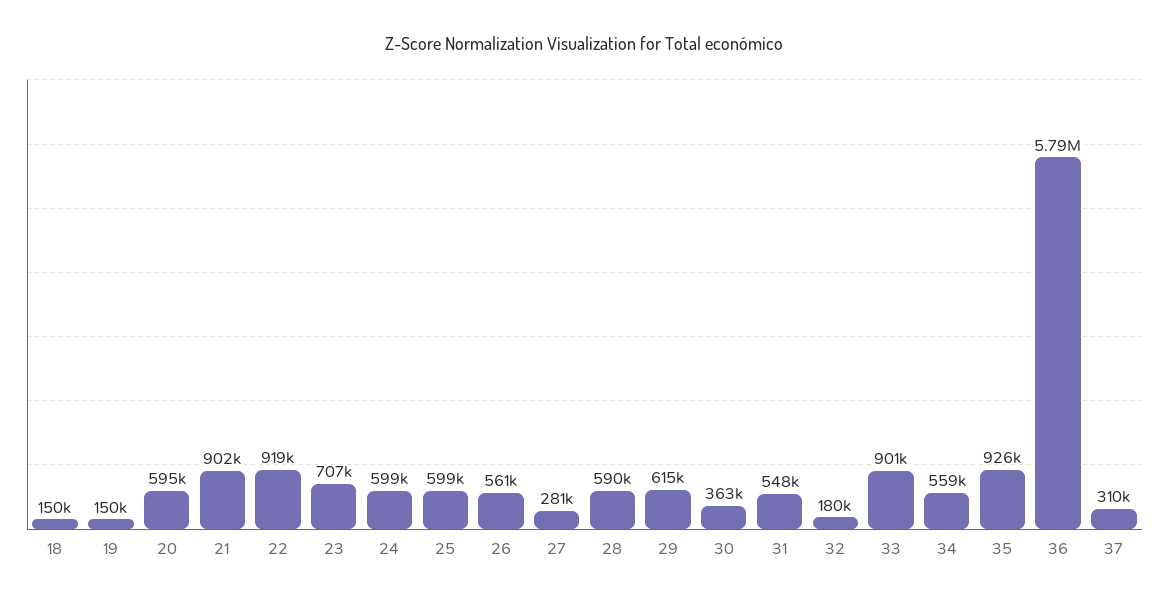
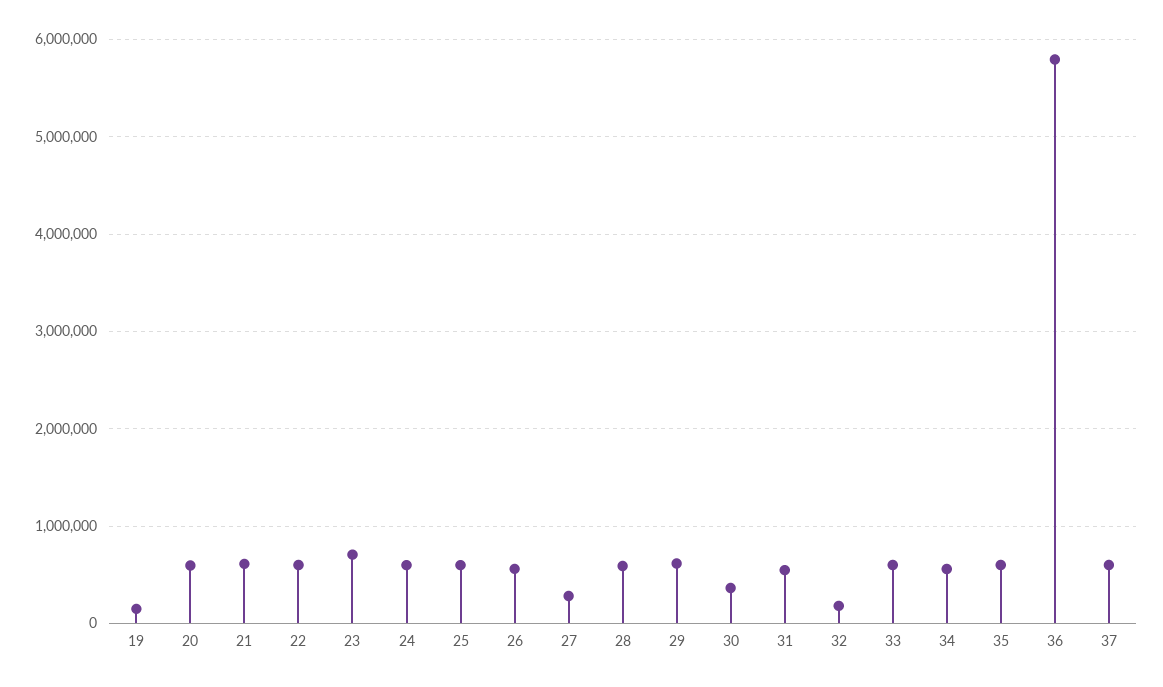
18: 150000 -> none
21: 902000 -> 600000
22: 919000 -> 600000
33: 901000 -> 600000
35: 926000 -> 600000
37: 310000 -> 600000

